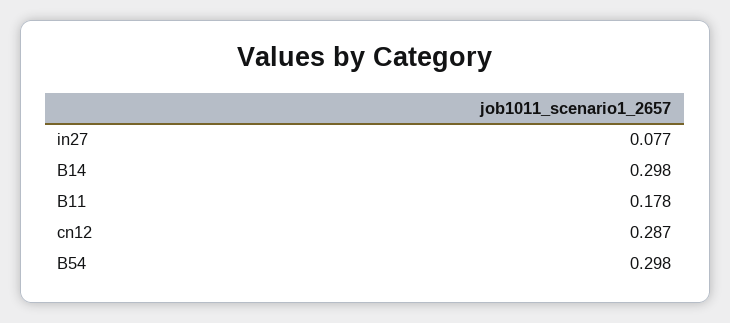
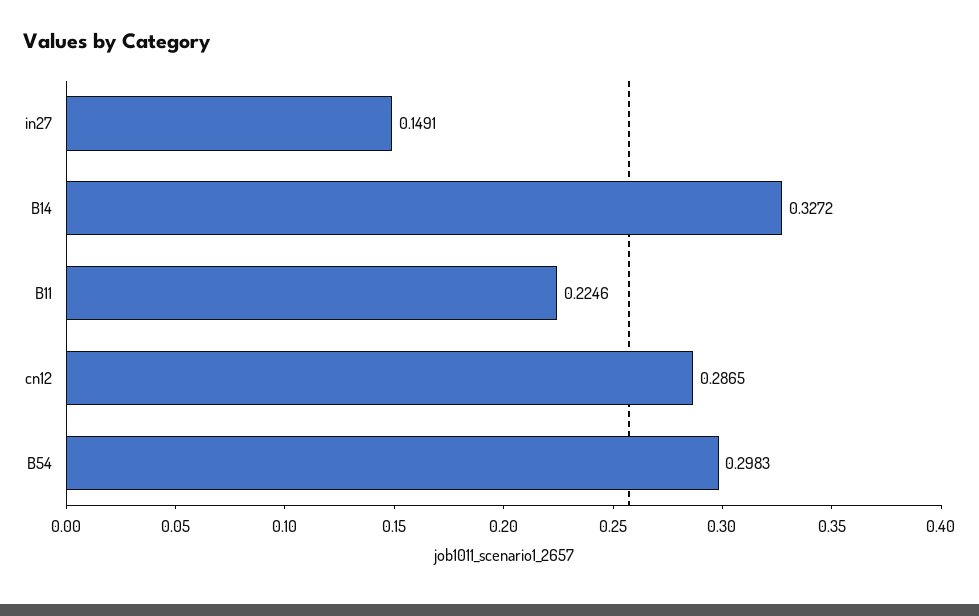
in27: 0.077 -> 0.1491
B14: 0.298 -> 0.3272
B11: 0.178 -> 0.2246

